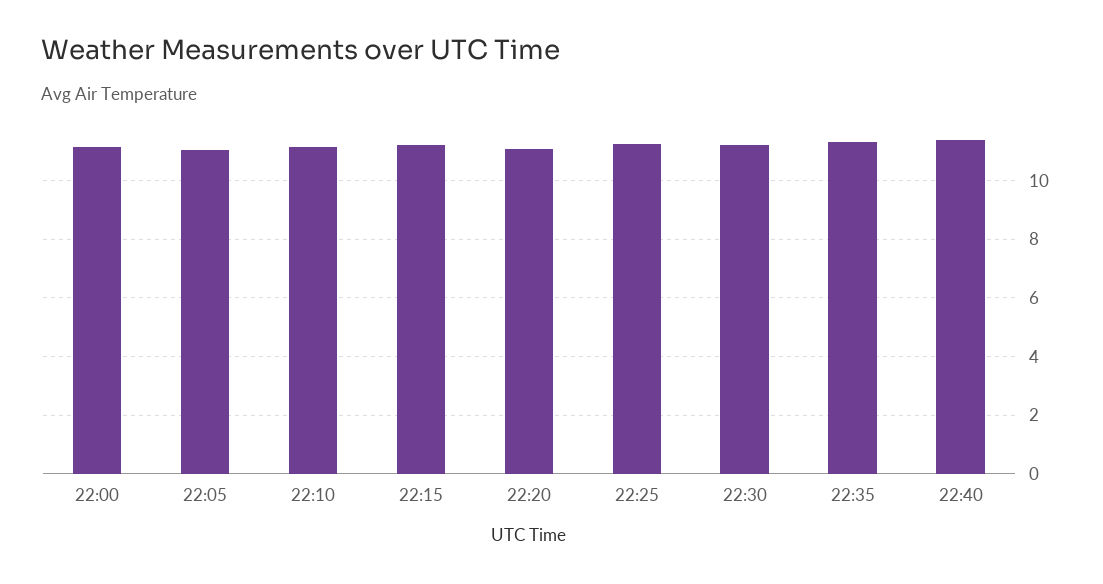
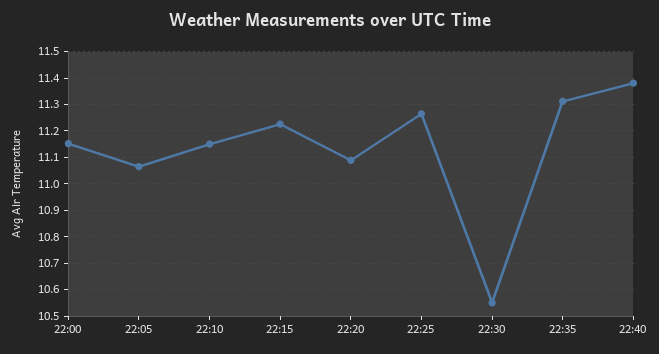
22:30: 11.25 -> 10.55

